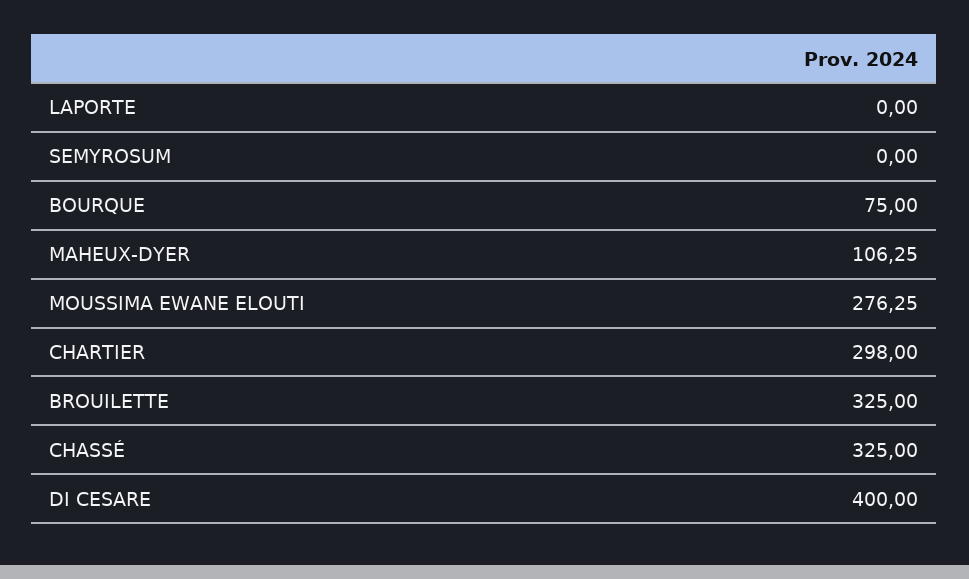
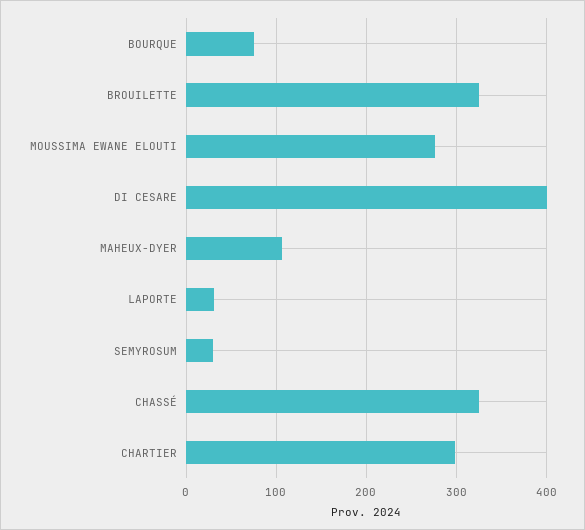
LAPORTE: 0 -> 30
SEMYROSUM: 0 -> 30

